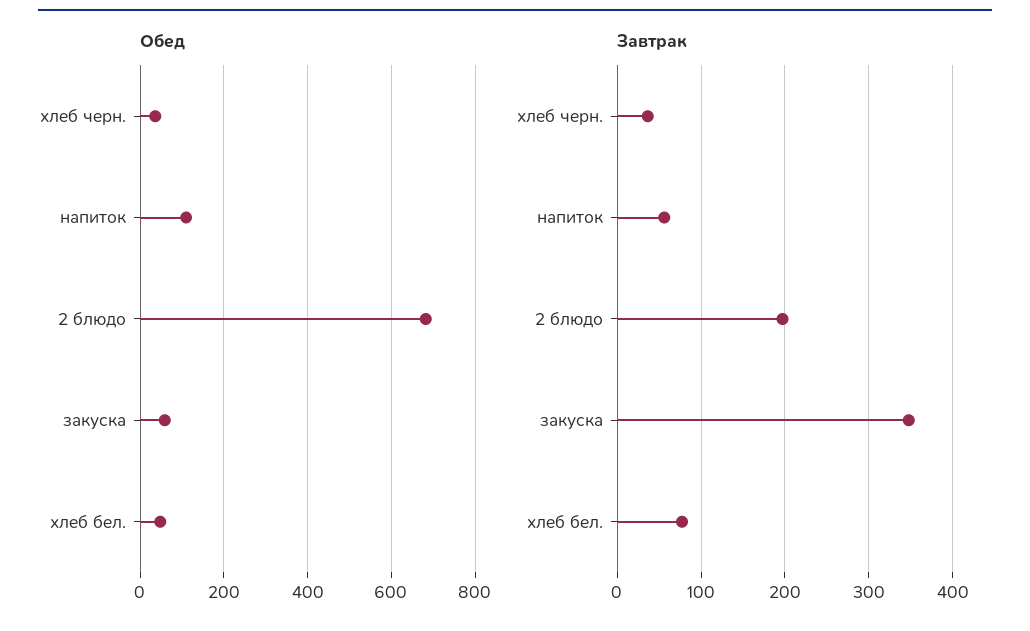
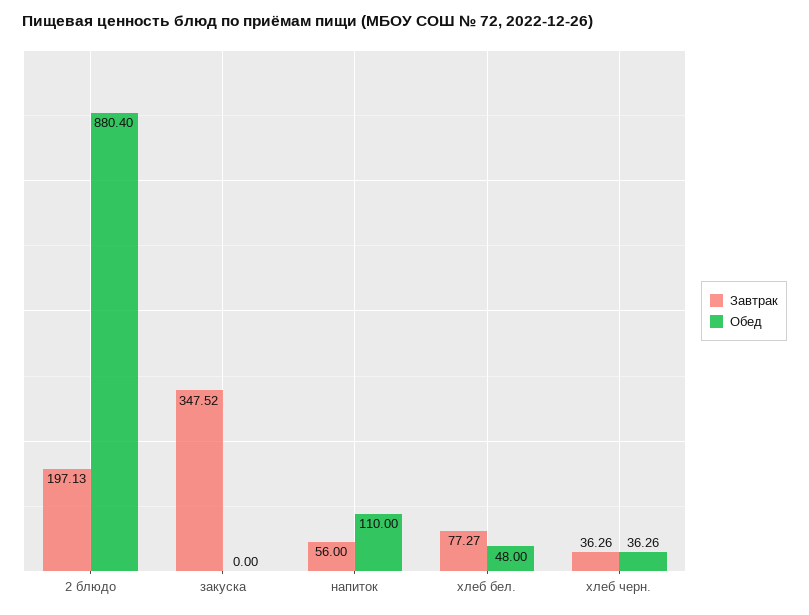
Обед, 2 блюдо: 680 -> 880.4
Обед, закуска: 60 -> 0

